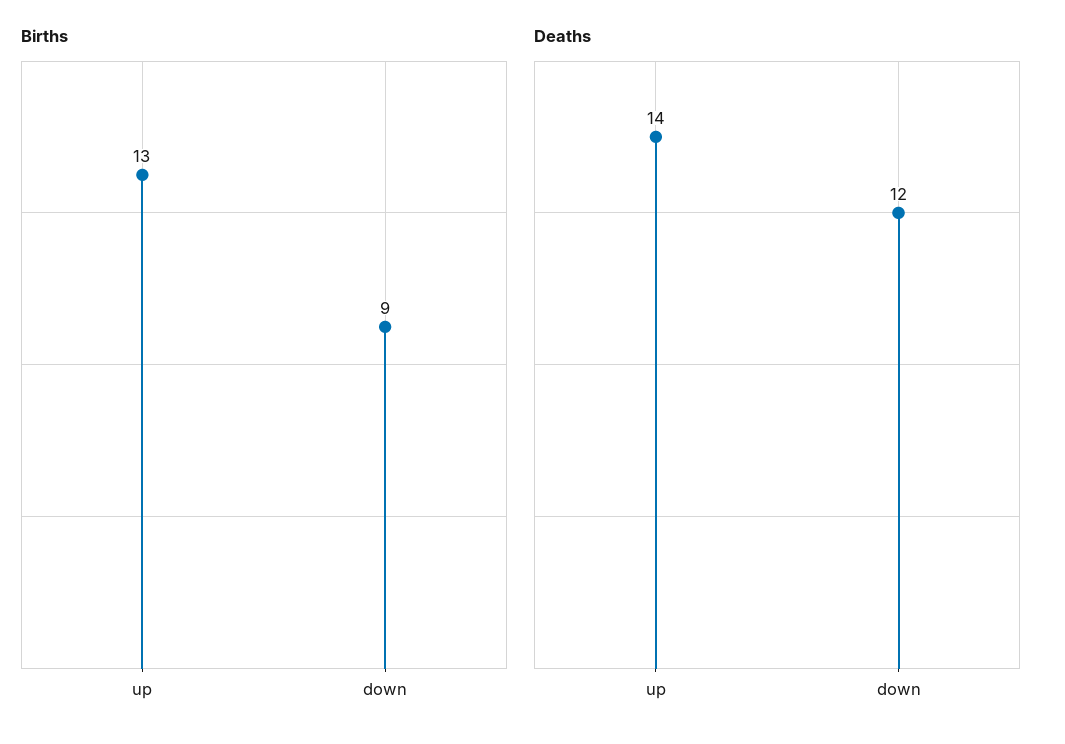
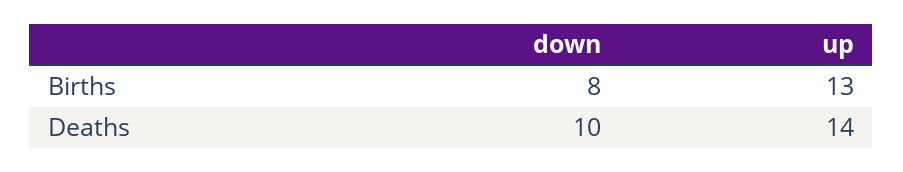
Births, down: 9 -> 8
Deaths, down: 12 -> 10

